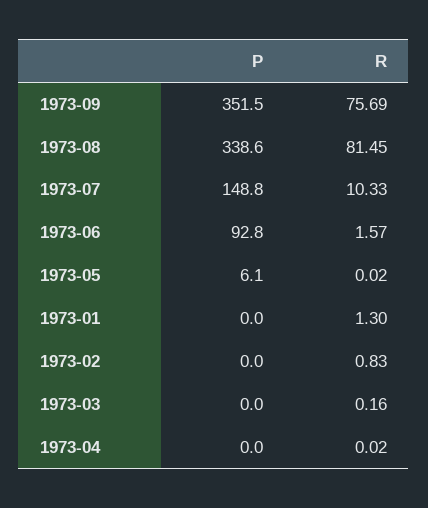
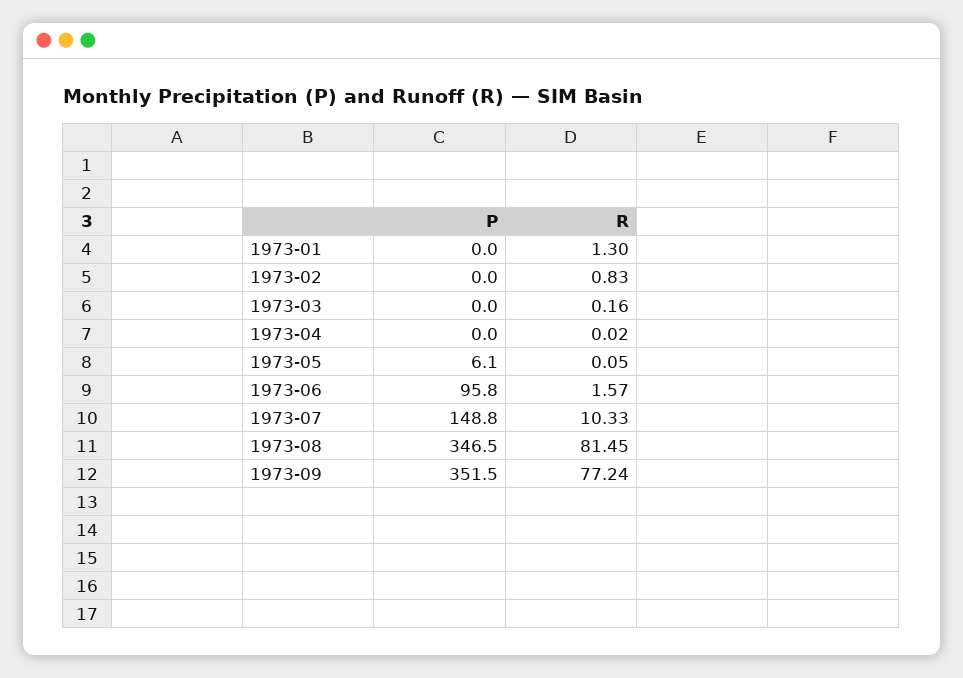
R, 1973-09: 75.69 -> 77.24
P, 1973-08: 338.6 -> 346.5
P, 1973-06: 92.8 -> 95.8
R, 1973-05: 0.02 -> 0.05

